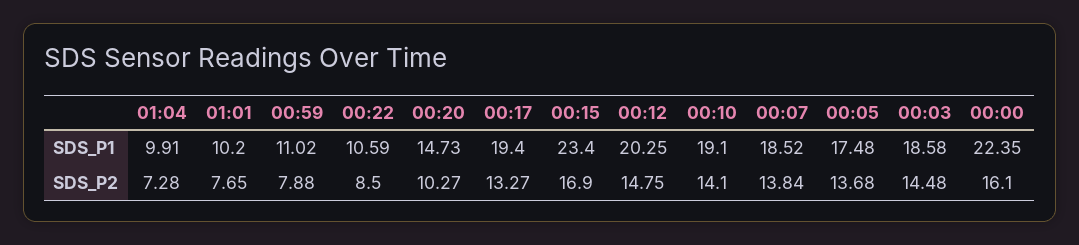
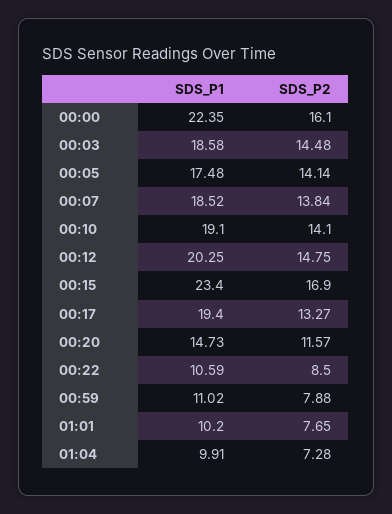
00:20, SDS_P2: 10.27 -> 11.57
00:05, SDS_P2: 13.68 -> 14.14

